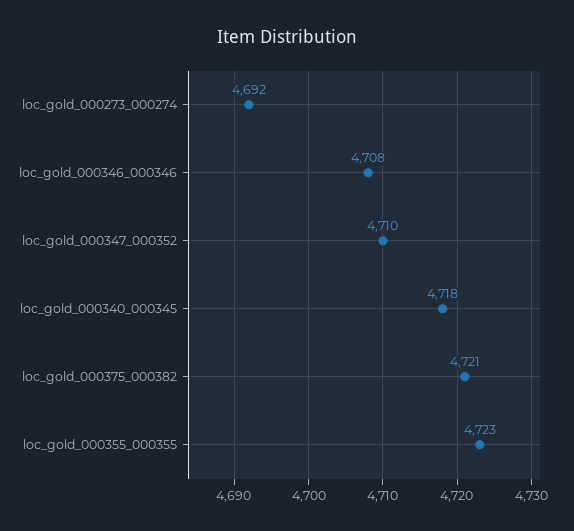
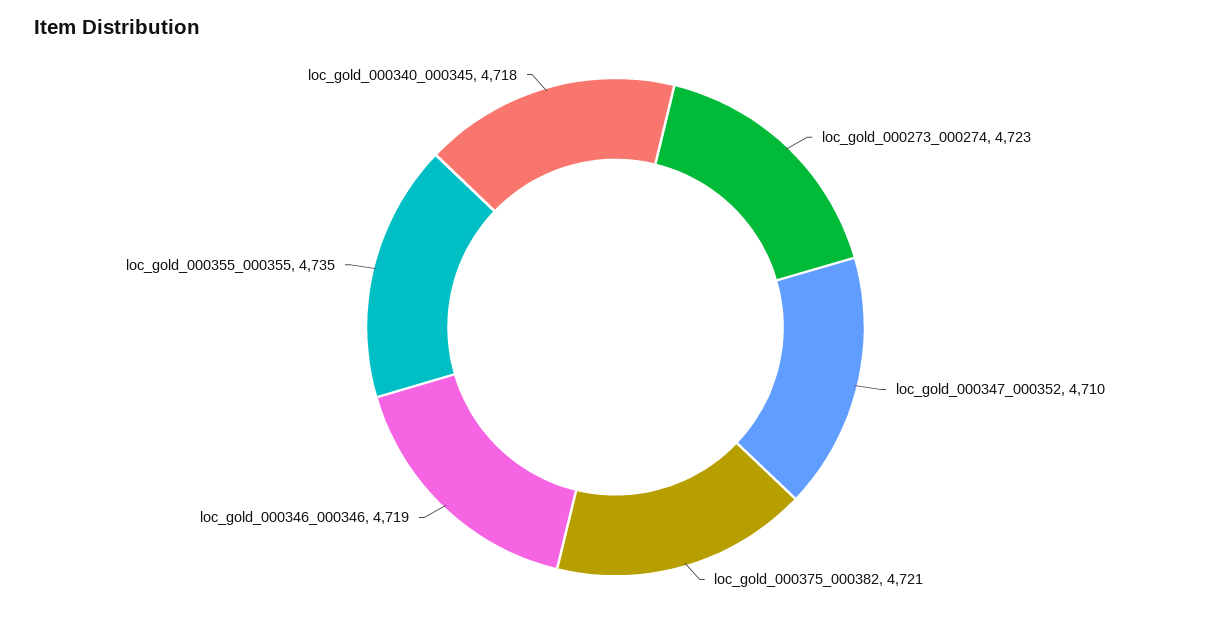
loc_gold_000273_000274: 4692 -> 4723
loc_gold_000346_000346: 4708 -> 4719
loc_gold_000355_000355: 4723 -> 4735

